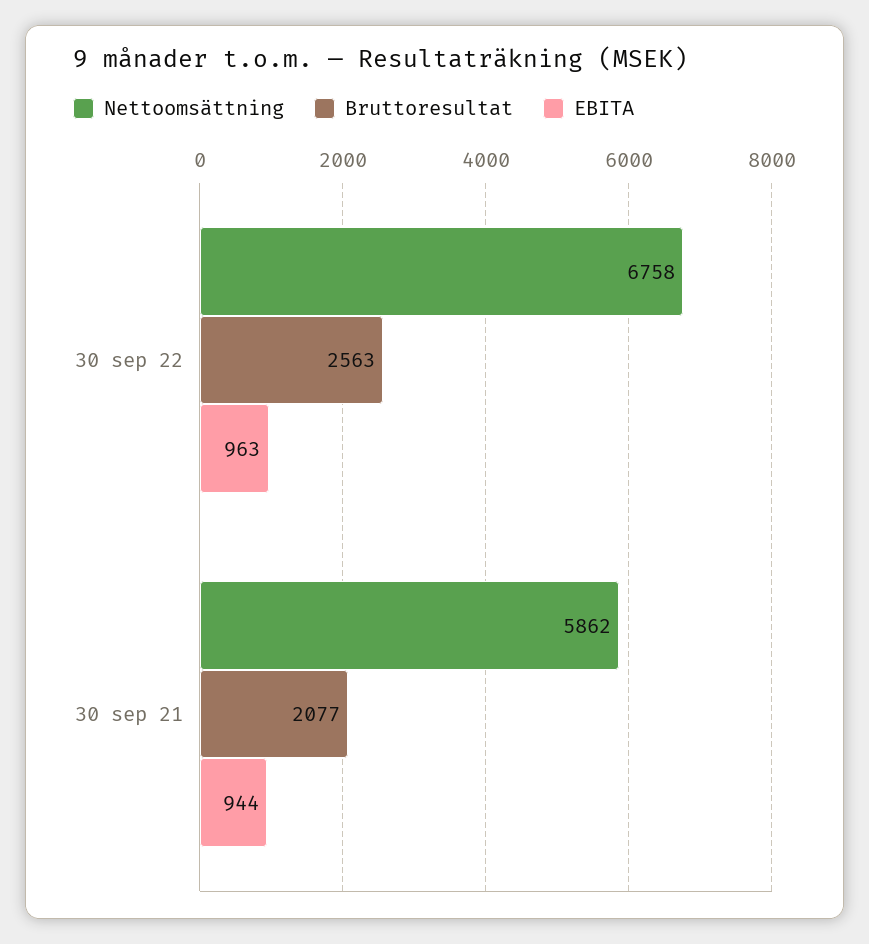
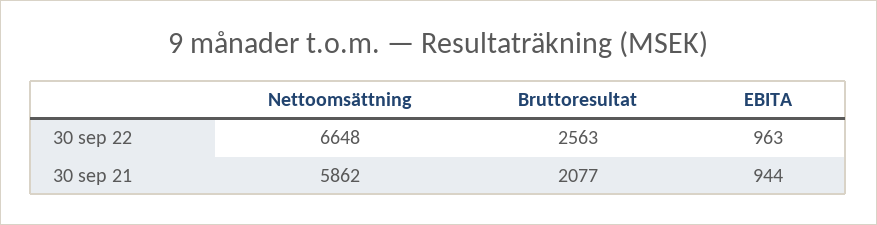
Nettoomsättning, 30 sep 22: 6758 -> 6648

